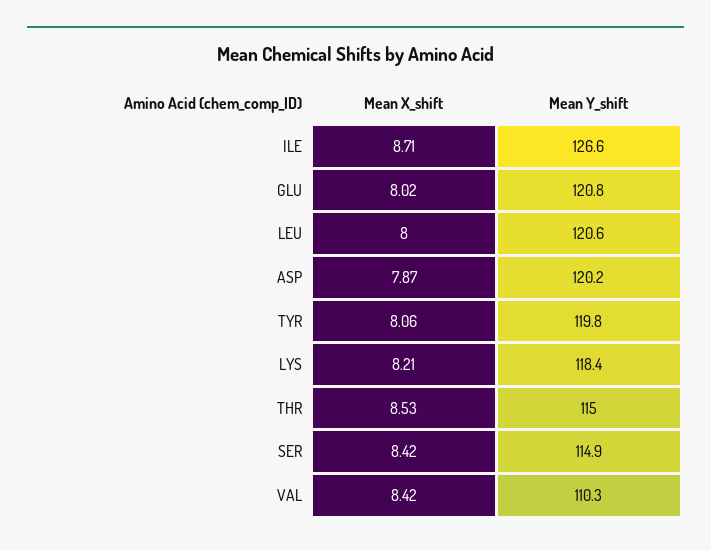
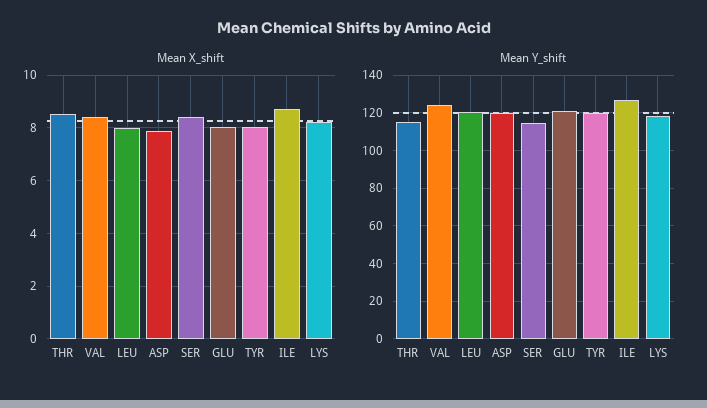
Mean Y_shift, VAL: 110.3 -> 125

